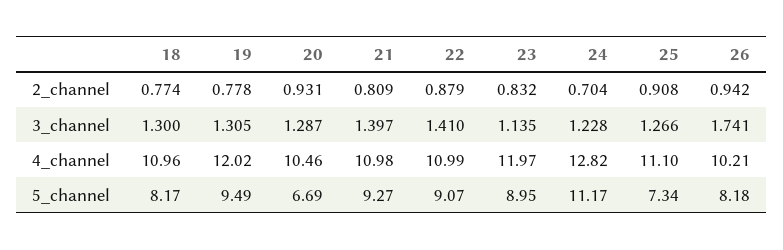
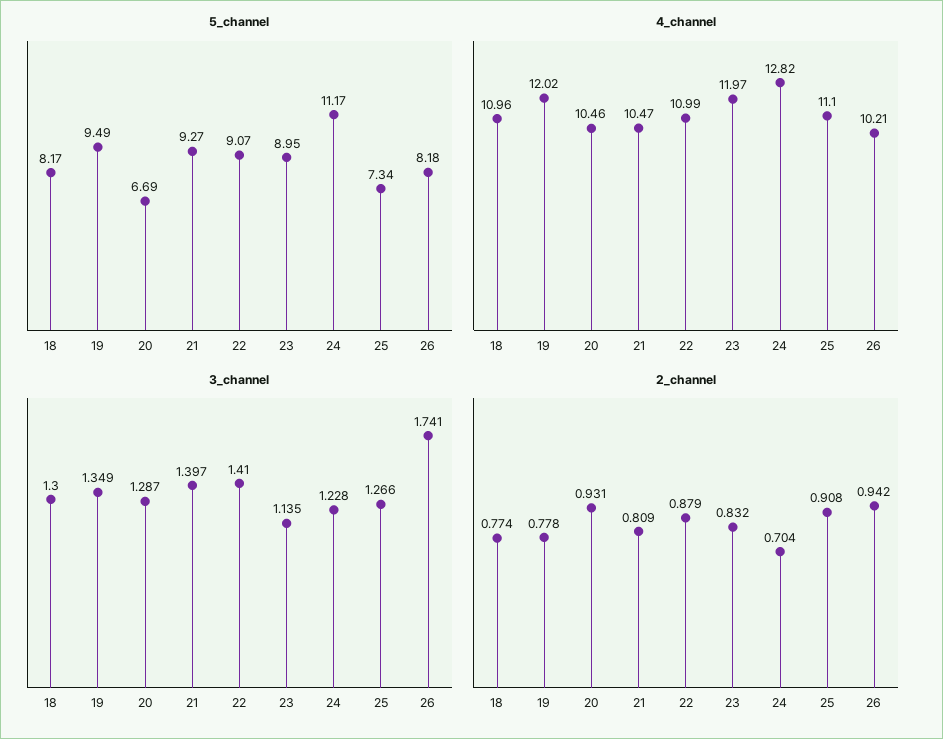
3_channel, 19: 1.305 -> 1.349
4_channel, 21: 10.98 -> 10.47

